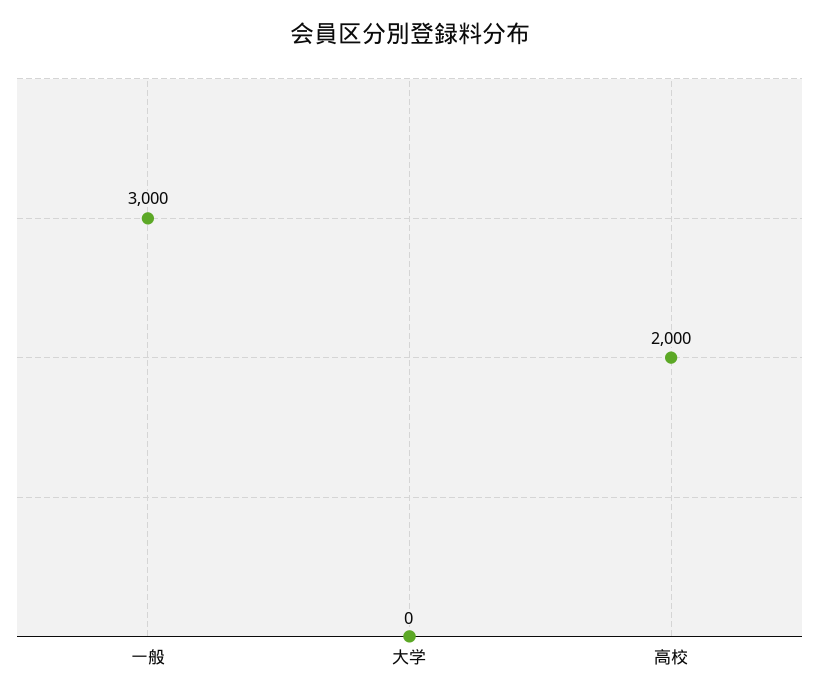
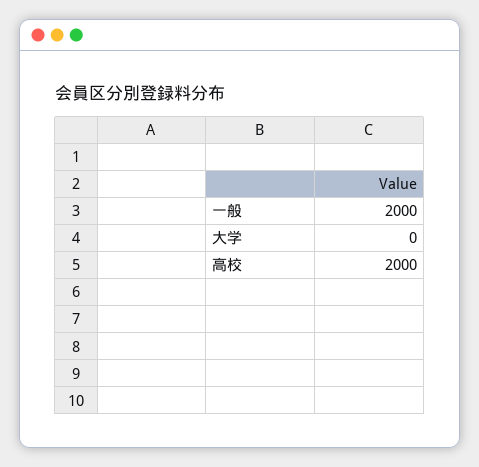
一般: 3000 -> 2000

